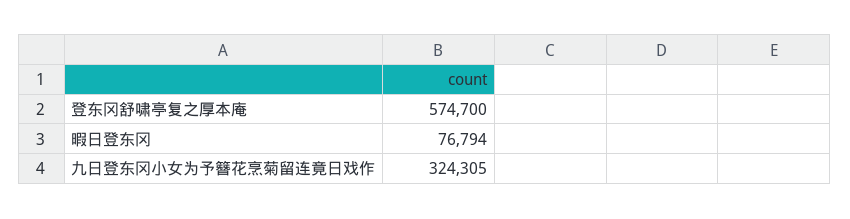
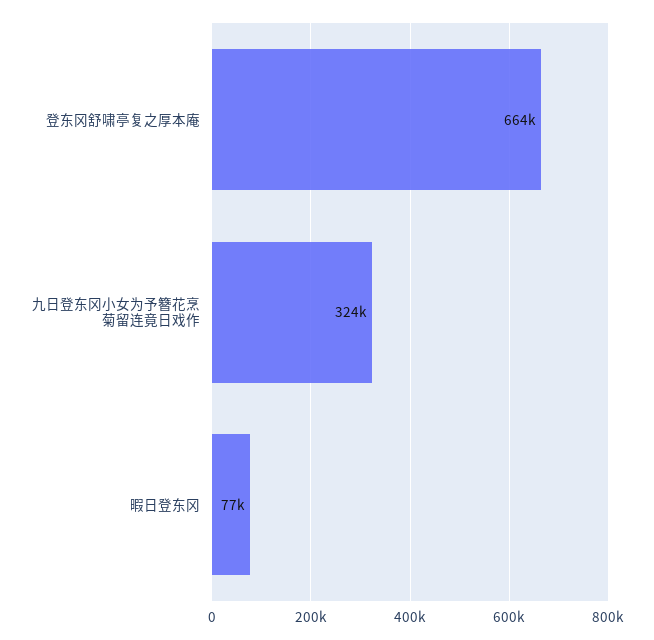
登东冈舒啸亭复之厚本庵: 574700 -> 664000

